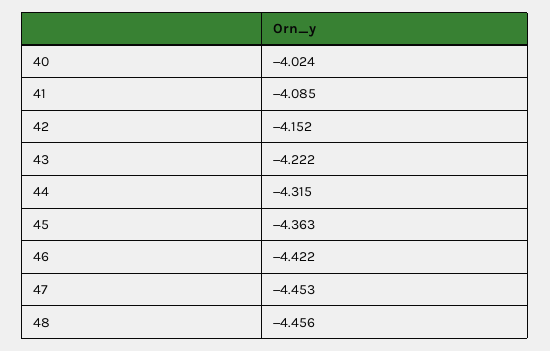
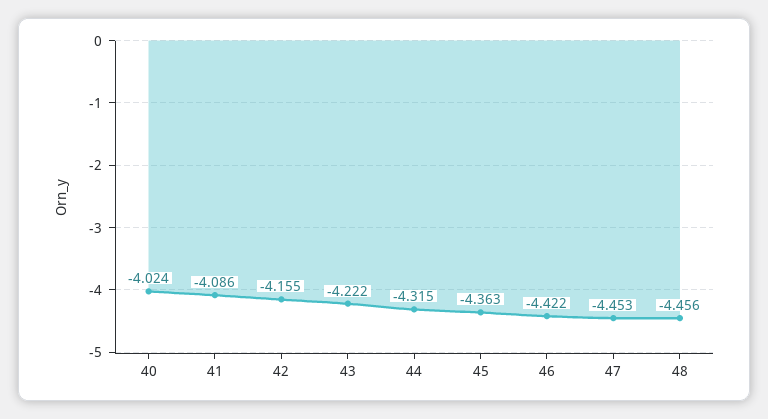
41: -4.085 -> -4.086
42: -4.152 -> -4.155

